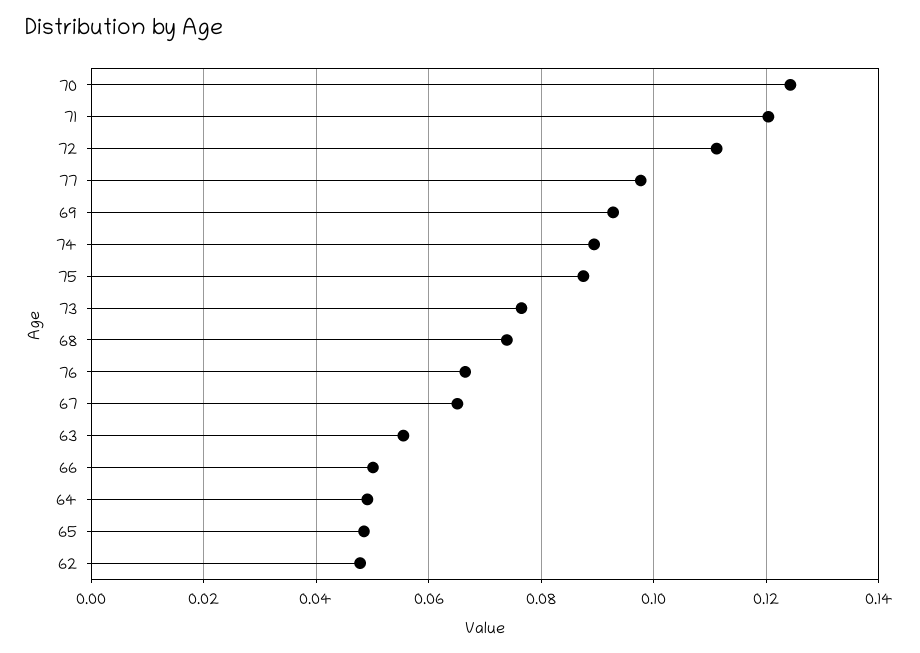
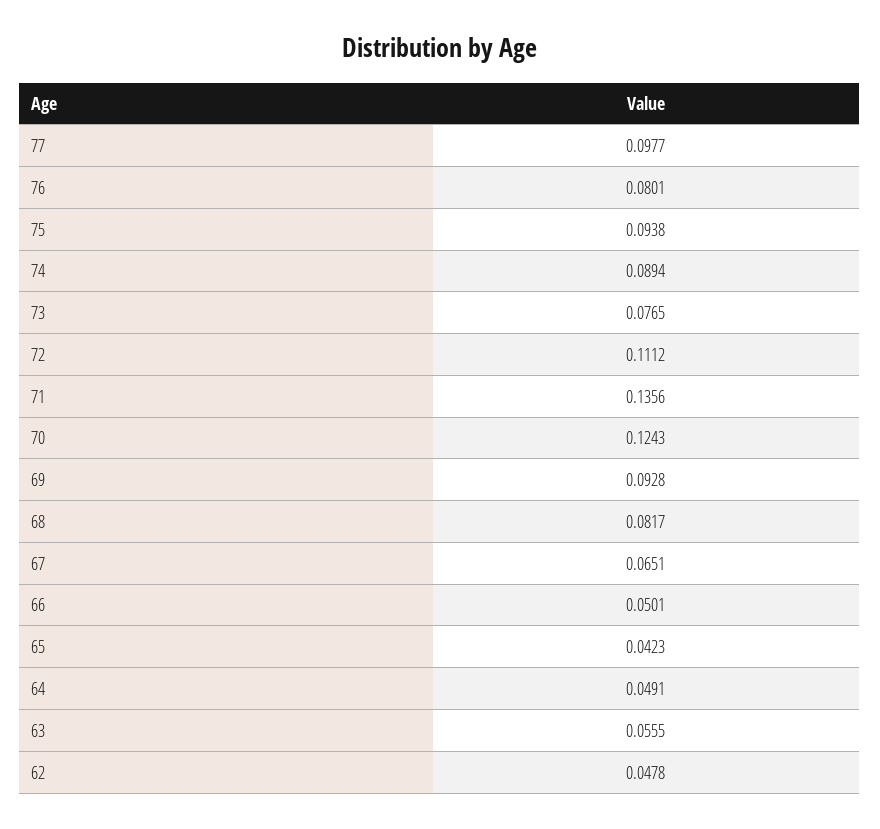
71: 0.12 -> 0.1356
75: 0.088 -> 0.0938
68: 0.074 -> 0.0817
76: 0.066 -> 0.0801
65: 0.048 -> 0.0423

